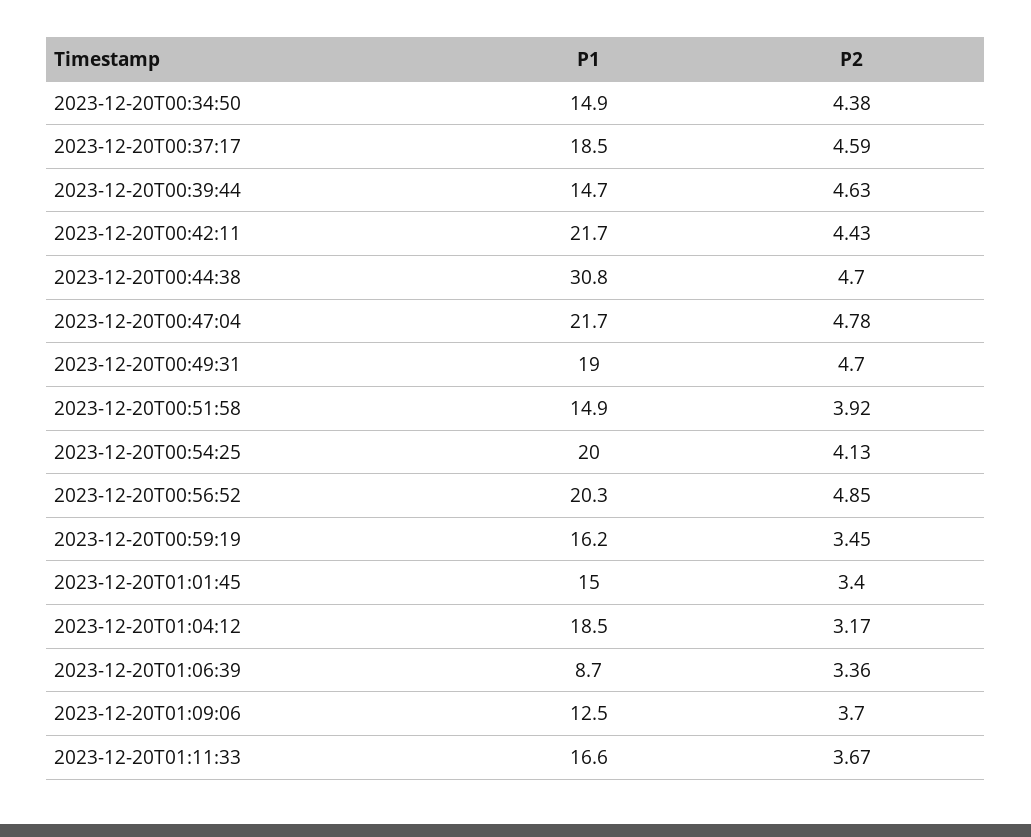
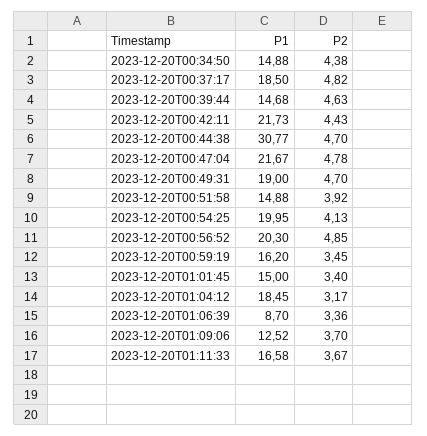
P2, 2023-12-20T00:37:17: 4.59 -> 4.82

